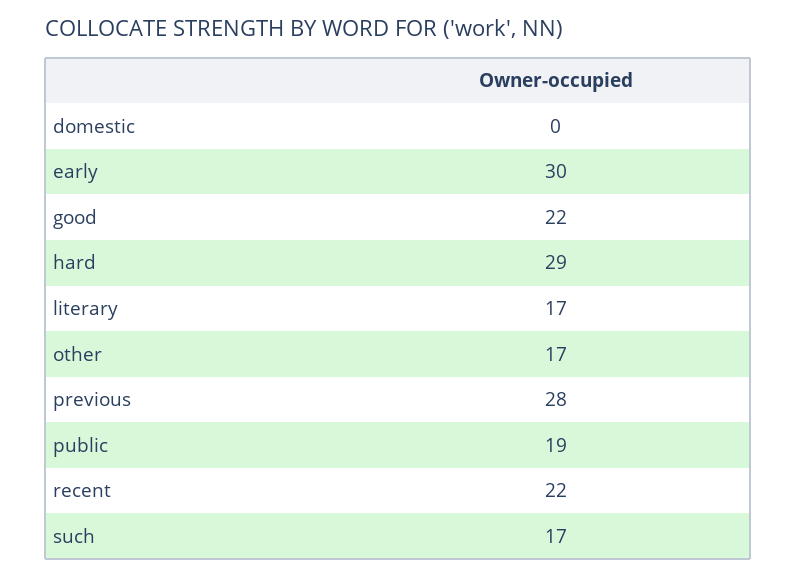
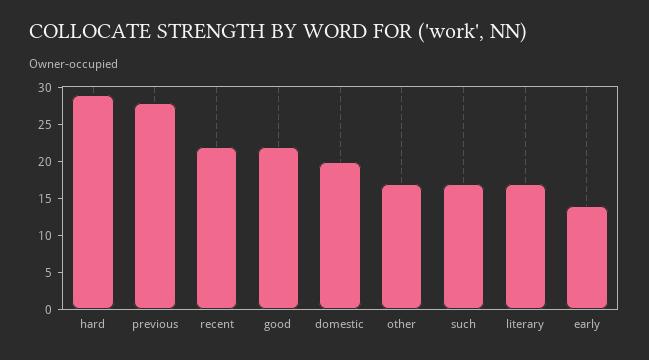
domestic: 0 -> 20
early: 30 -> 15
public: 19 -> none

